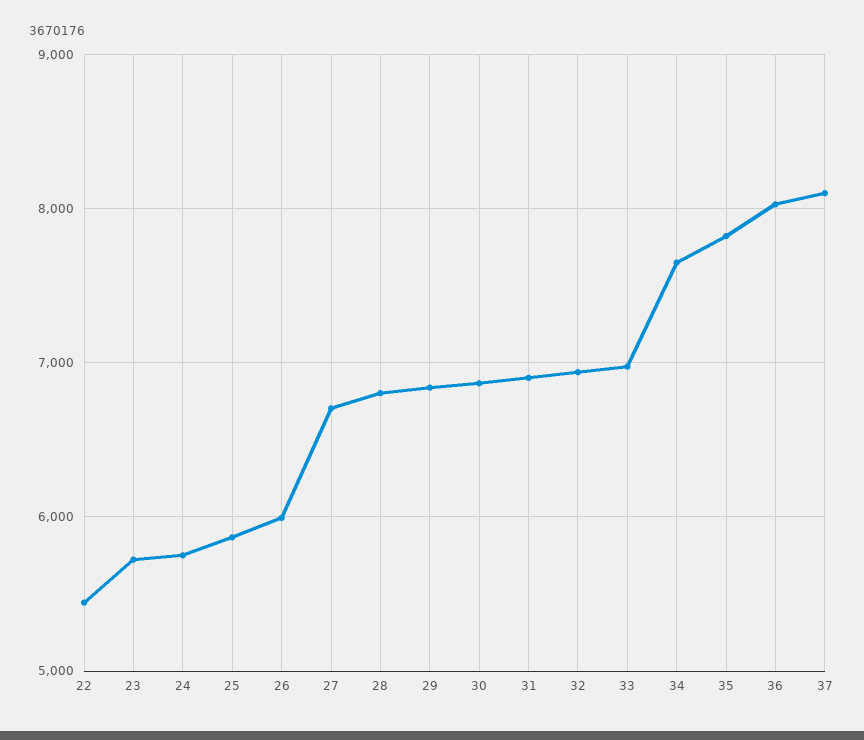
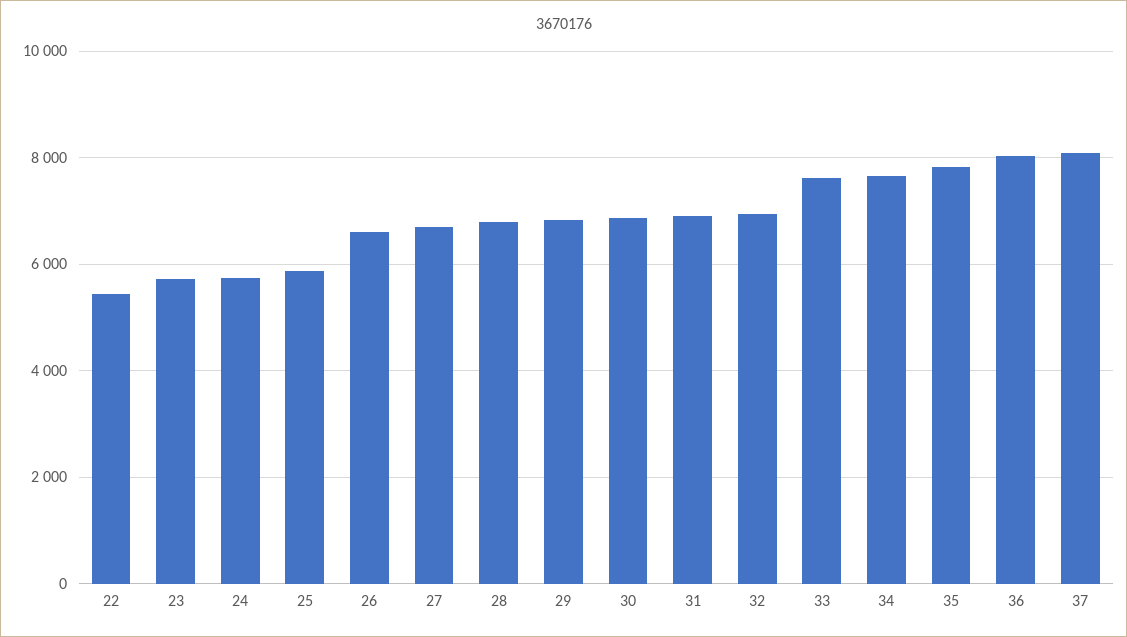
26: 6000 -> 6600
33: 7000 -> 7600

